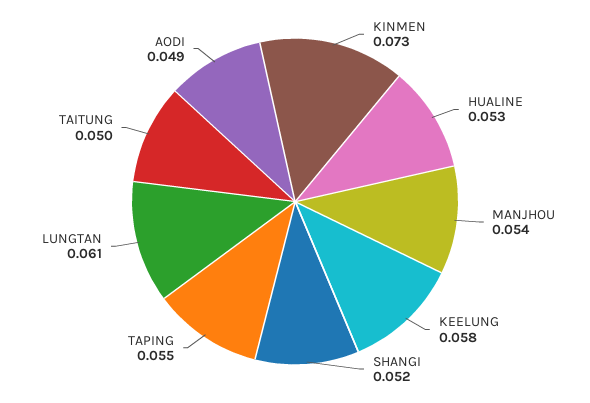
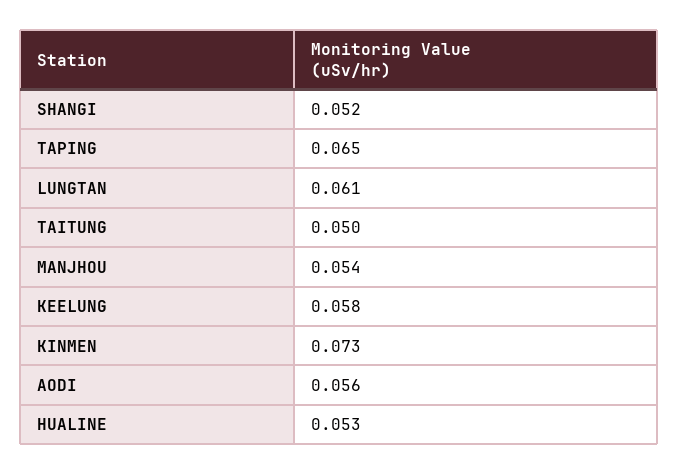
TAPING: 0.055 -> 0.065
AODI: 0.049 -> 0.056

